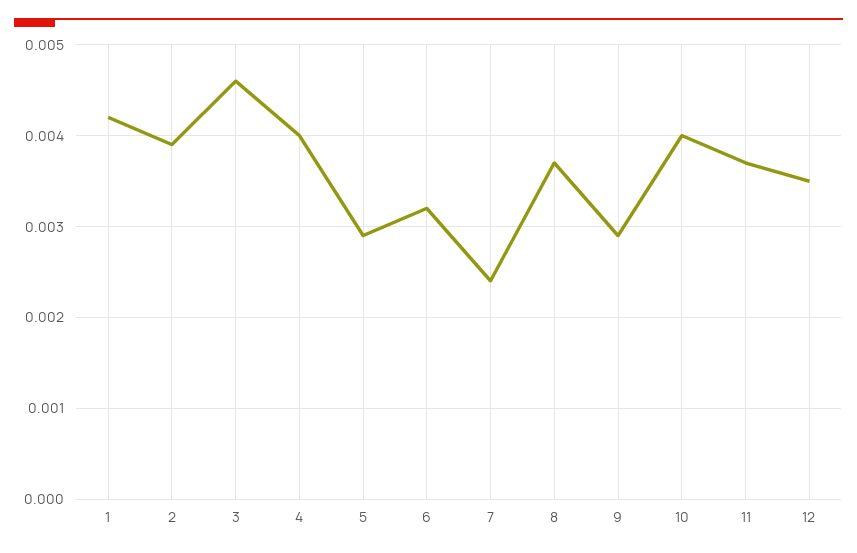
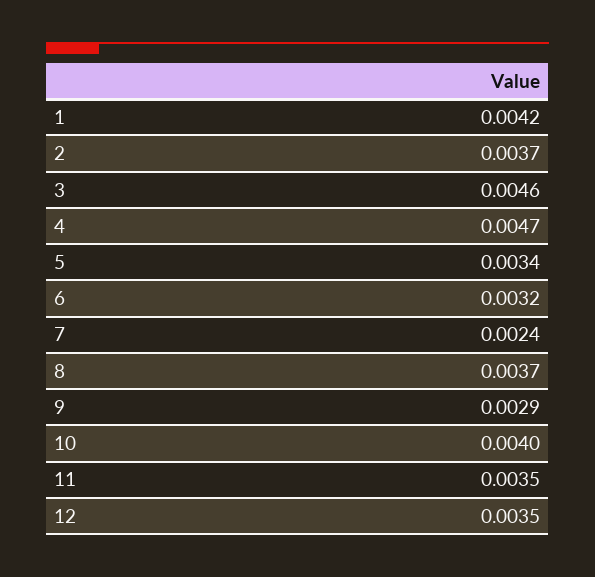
2: 0.0039 -> 0.0037
4: 0.004 -> 0.0047
5: 0.0029 -> 0.0034
11: 0.0037 -> 0.0035

